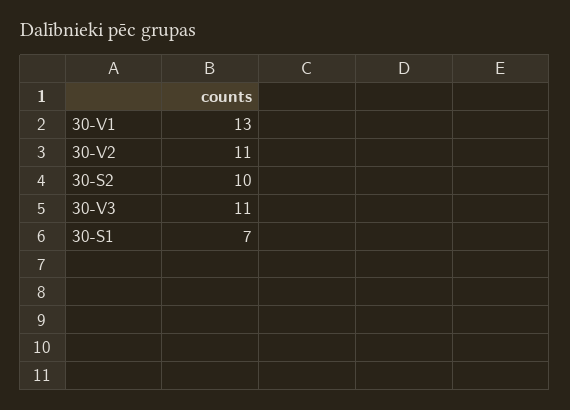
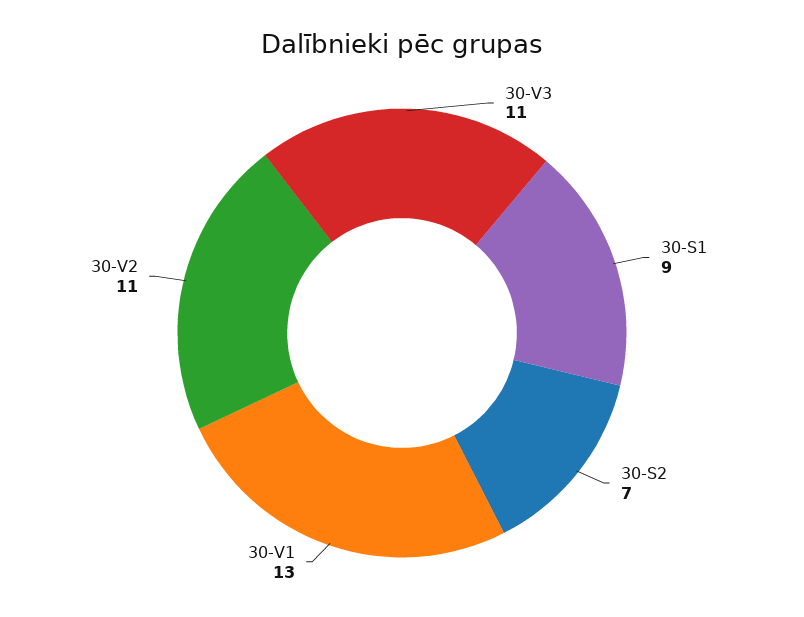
30-S2: 10 -> 7
30-S1: 7 -> 9

